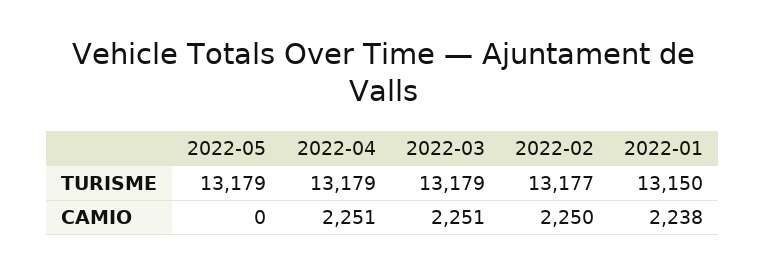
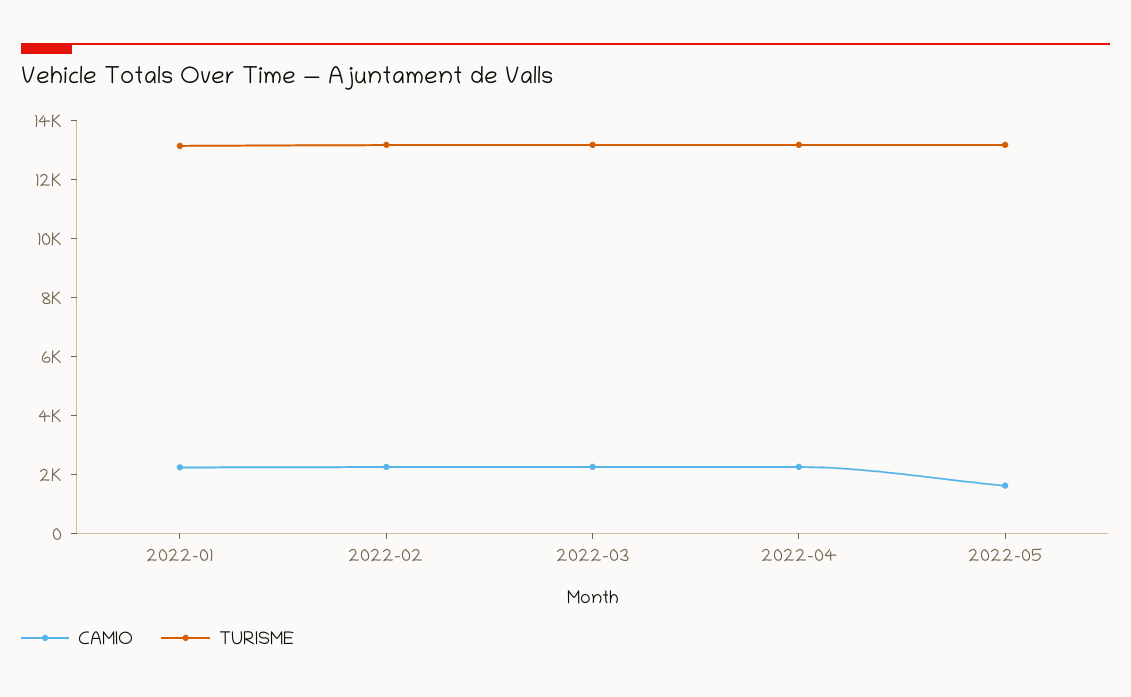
CAMIO, 2022-05: 0 -> 1500

